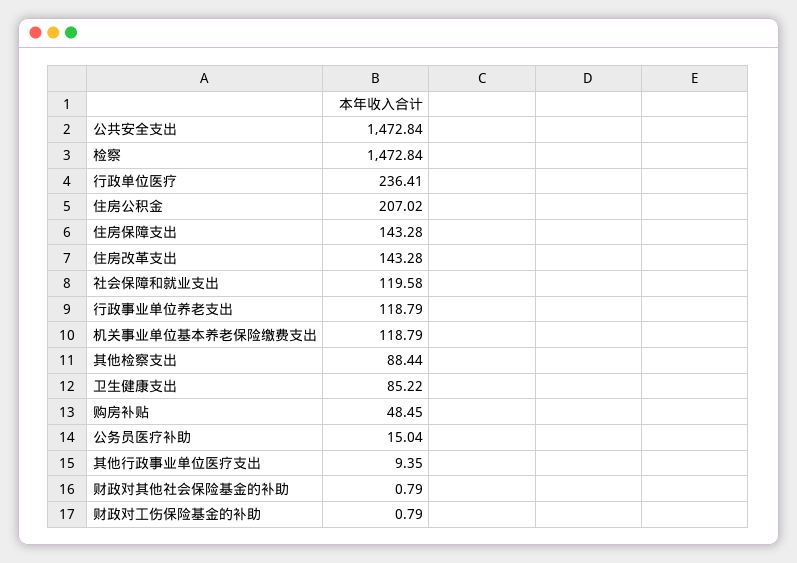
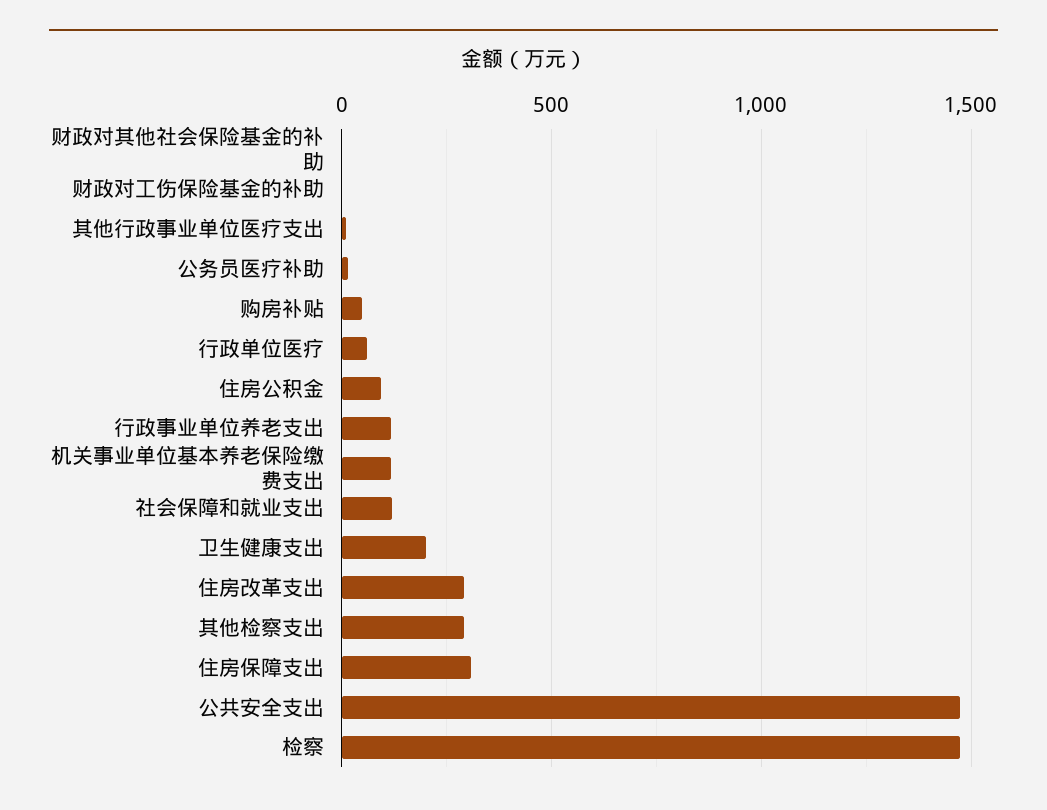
行政单位医疗: 236.41 -> 50
住房公积金: 207.02 -> 100
住房保障支出: 143.28 -> 300
住房改革支出: 143.28 -> 300
其他检察支出: 88.44 -> 300
卫生健康支出: 85.22 -> 200

